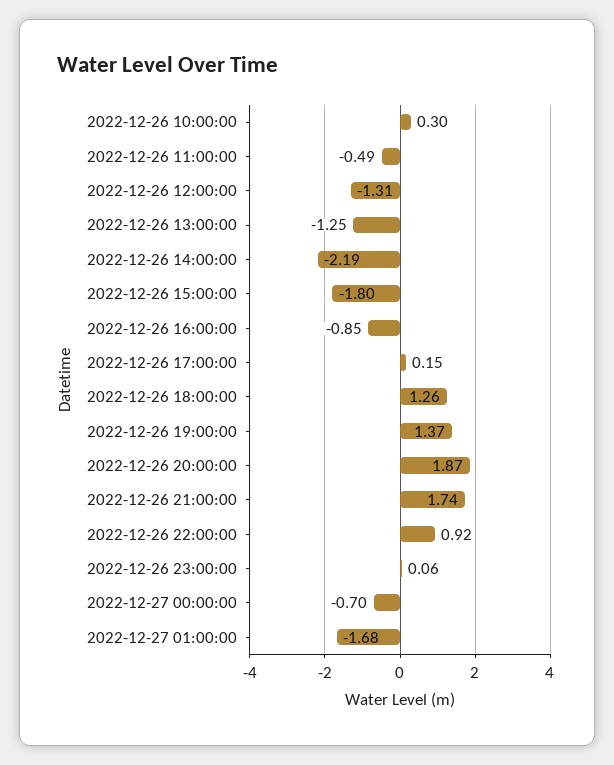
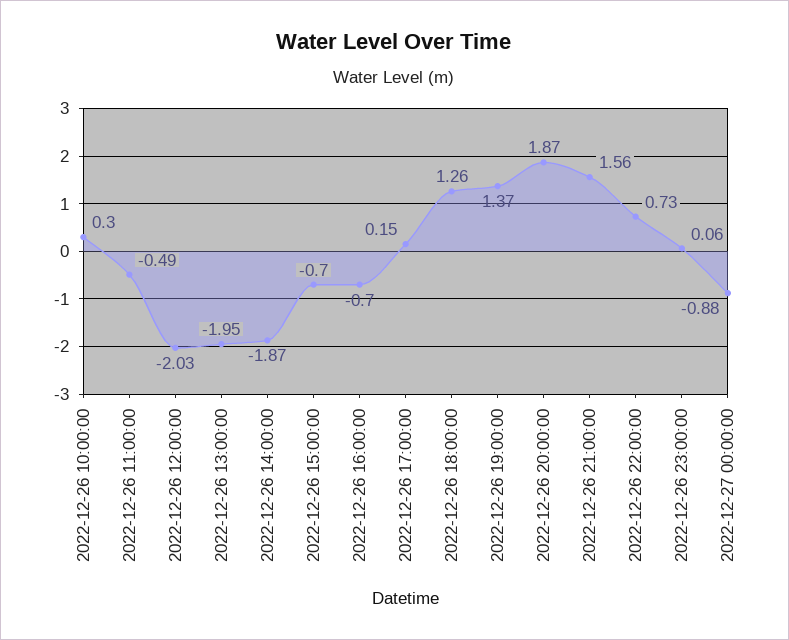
2022-12-26 12:00:00: -1.31 -> -2.03
2022-12-26 13:00:00: -1.25 -> -1.95
2022-12-26 14:00:00: -2.19 -> -1.87
2022-12-26 15:00:00: -1.8 -> -0.7
2022-12-26 16:00:00: -0.85 -> -0.7
2022-12-26 21:00:00: 1.74 -> 1.56
2022-12-26 22:00:00: 0.92 -> 0.73
2022-12-27 00:00:00: -0.7 -> -0.88
2022-12-27 01:00:00: -1.68 -> none

